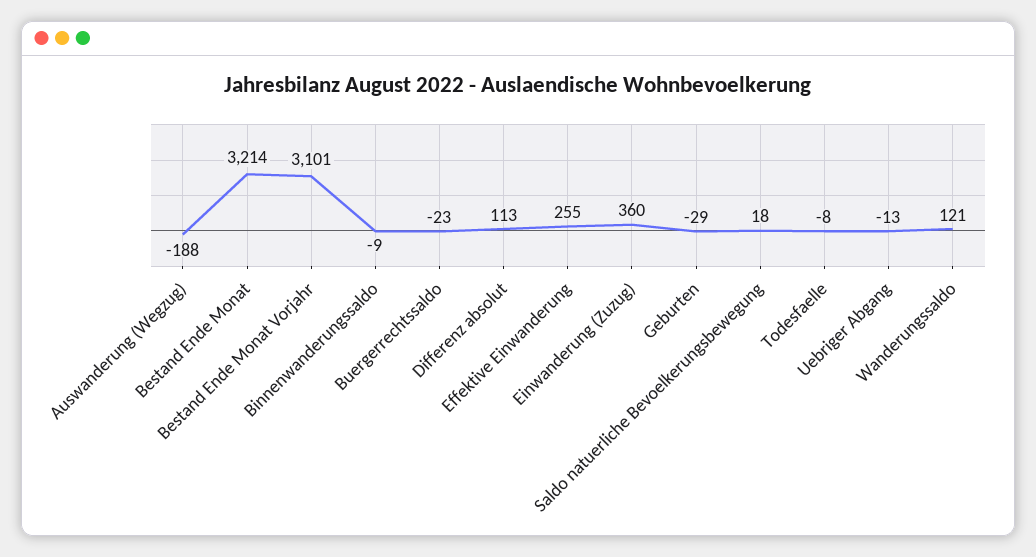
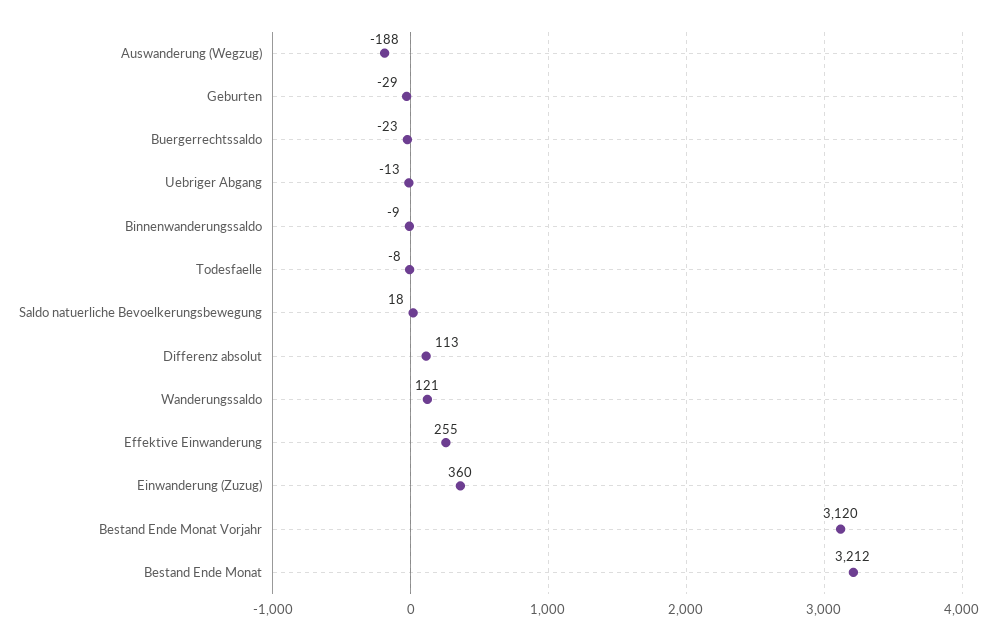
Bestand Ende Monat: 3214 -> 3212
Bestand Ende Monat Vorjahr: 3101 -> 3120

